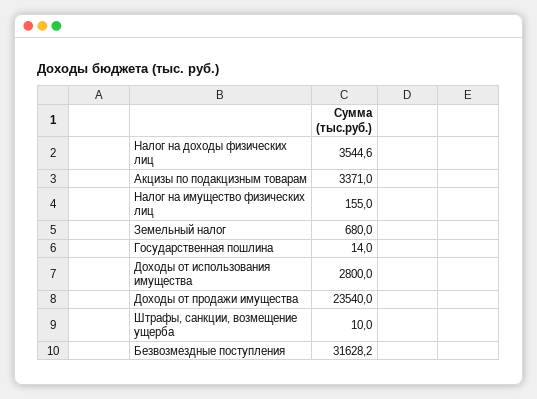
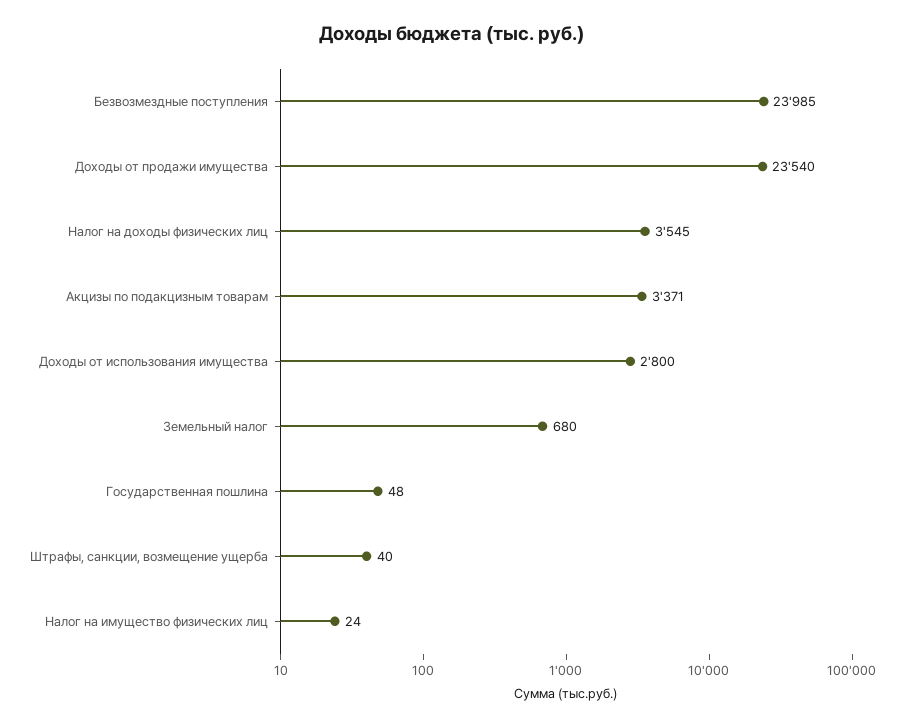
Налог на имущество физических лиц: 155 -> 24
Государственная пошлина: 14 -> 48
Штрафы, санкции, возмещение ущерба: 10 -> 40
Безвозмездные поступления: 31628.2 -> 23985

